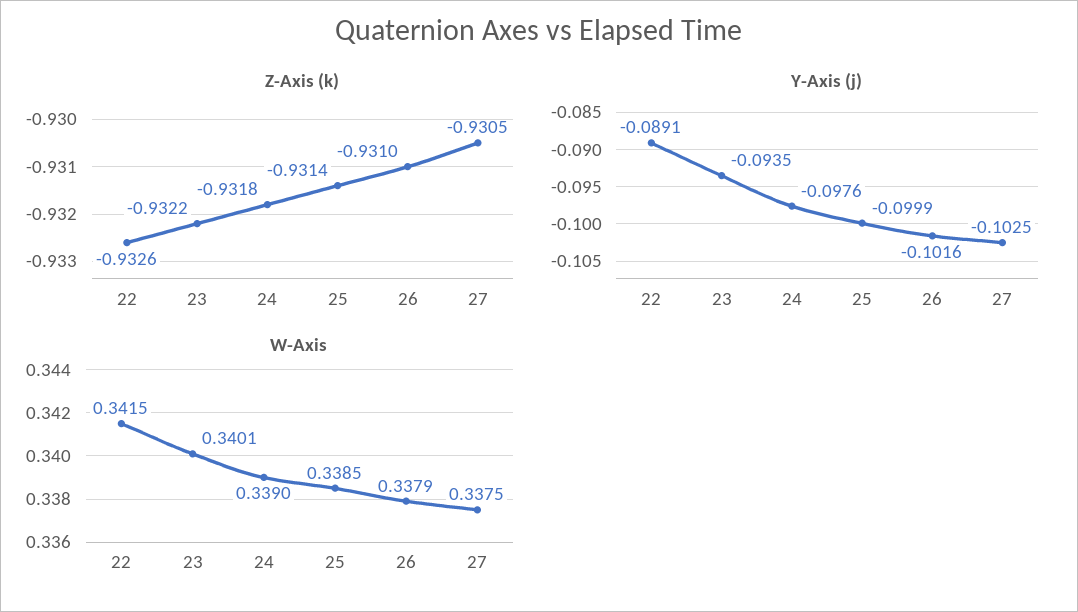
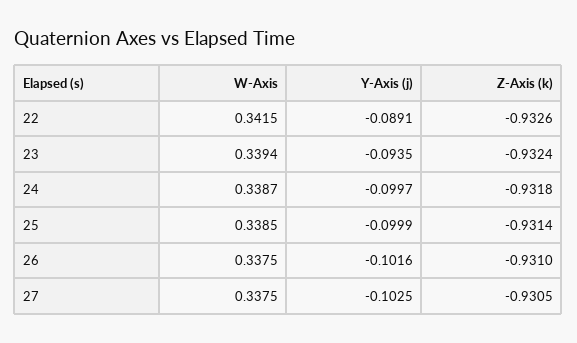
Z-Axis (k), 23: -0.9322 -> -0.9324
Y-Axis (j), 24: -0.0976 -> -0.0997
W-Axis, 23: 0.3401 -> 0.3394
W-Axis, 24: 0.339 -> 0.3387
W-Axis, 26: 0.3379 -> 0.3375

